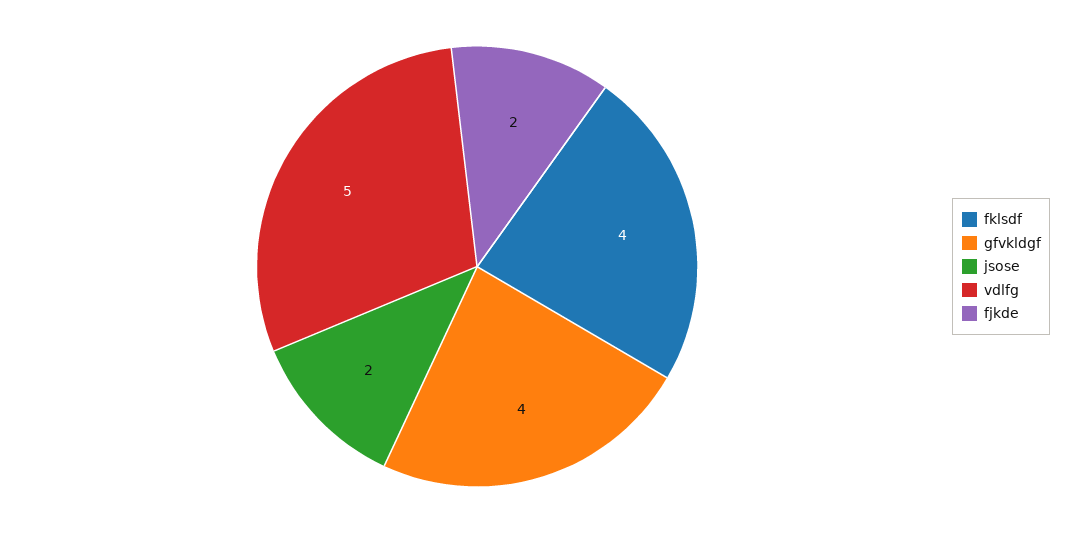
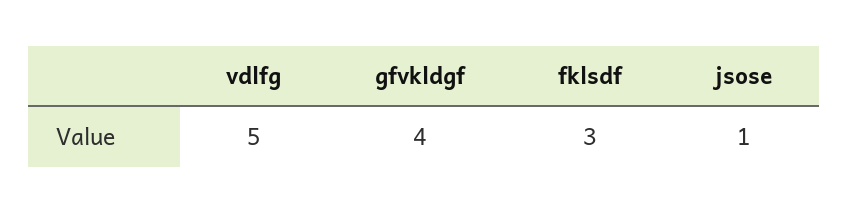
fklsdf: 4 -> 3
jsose: 2 -> 1
fjkde: 2 -> none

